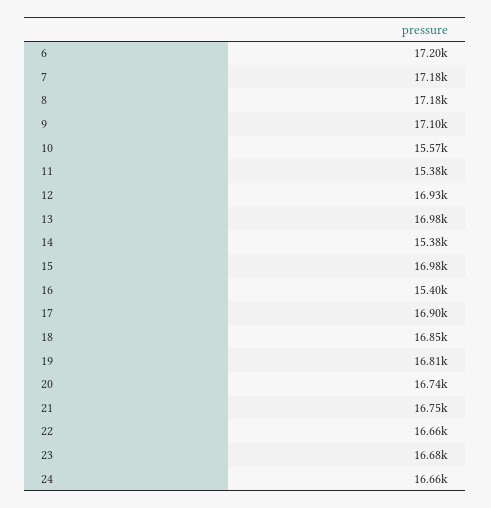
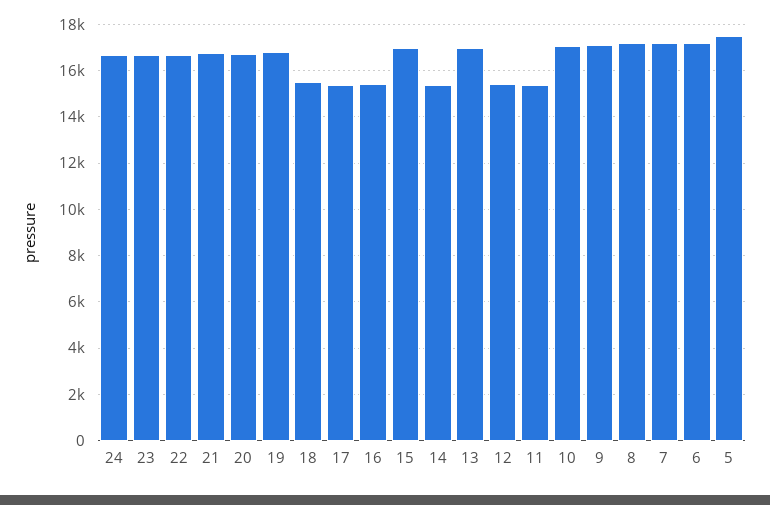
10: 15570 -> 17000
12: 16930 -> 15500
17: 16900 -> 15500
18: 16850 -> 15500
5: none -> 17500

